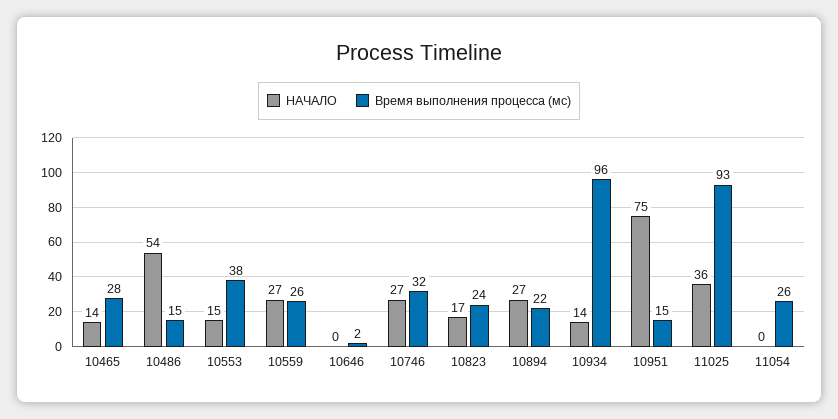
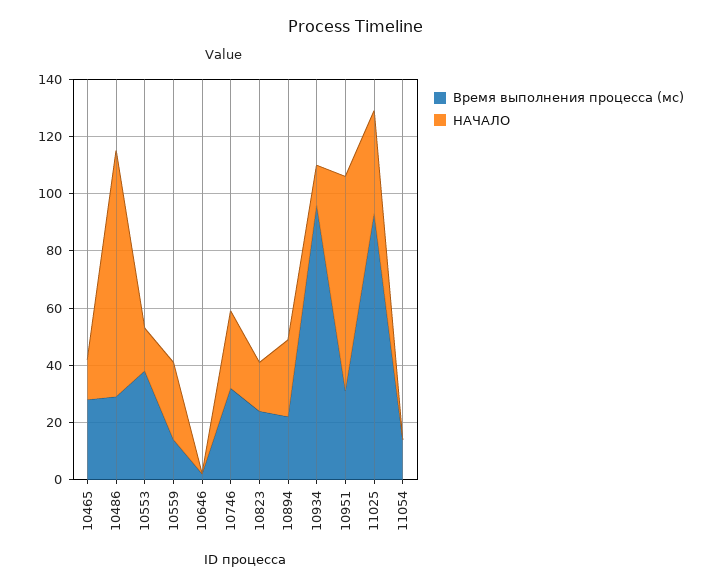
НАЧАЛО, 10486: 54 -> 85
Время выполнения процесса (мс), 10486: 15 -> 30
Время выполнения процесса (мс), 10559: 26 -> 15
Время выполнения процесса (мс), 10951: 15 -> 30
Время выполнения процесса (мс), 11054: 26 -> 15

